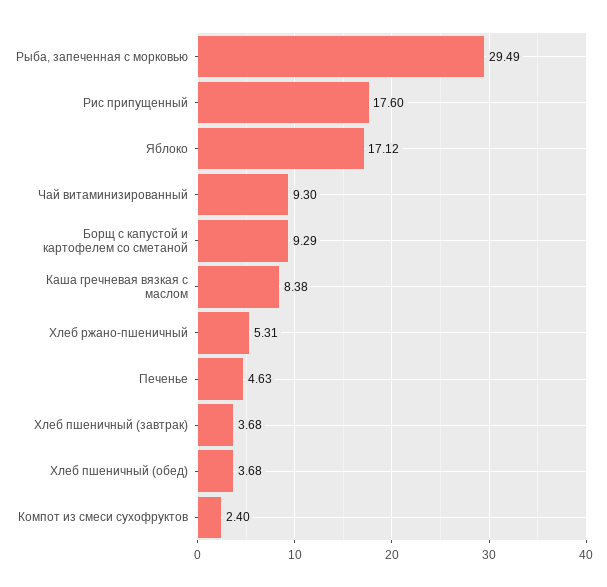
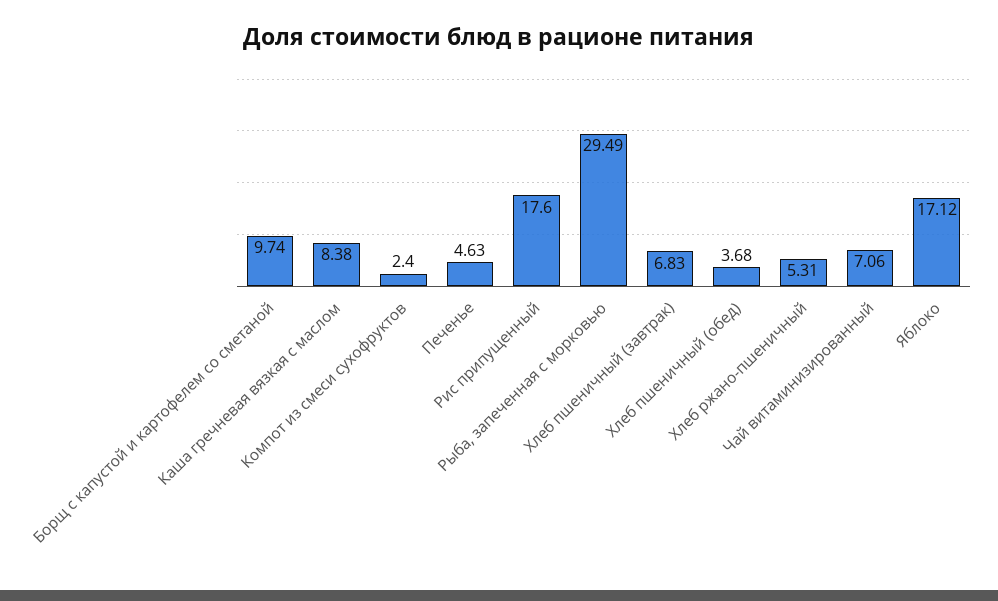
Чай витаминизированный: 9.3 -> 7.06
Борщ с капустой и картофелем со сметаной: 9.29 -> 9.74
Хлеб пшеничный (завтрак): 3.68 -> 6.83

